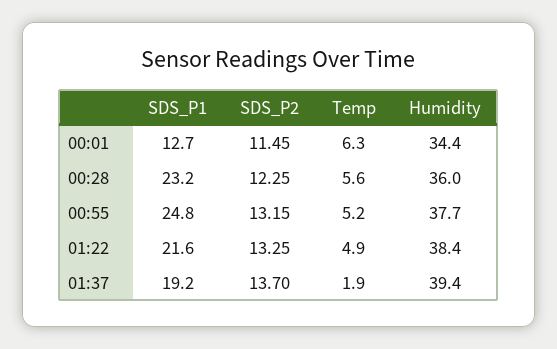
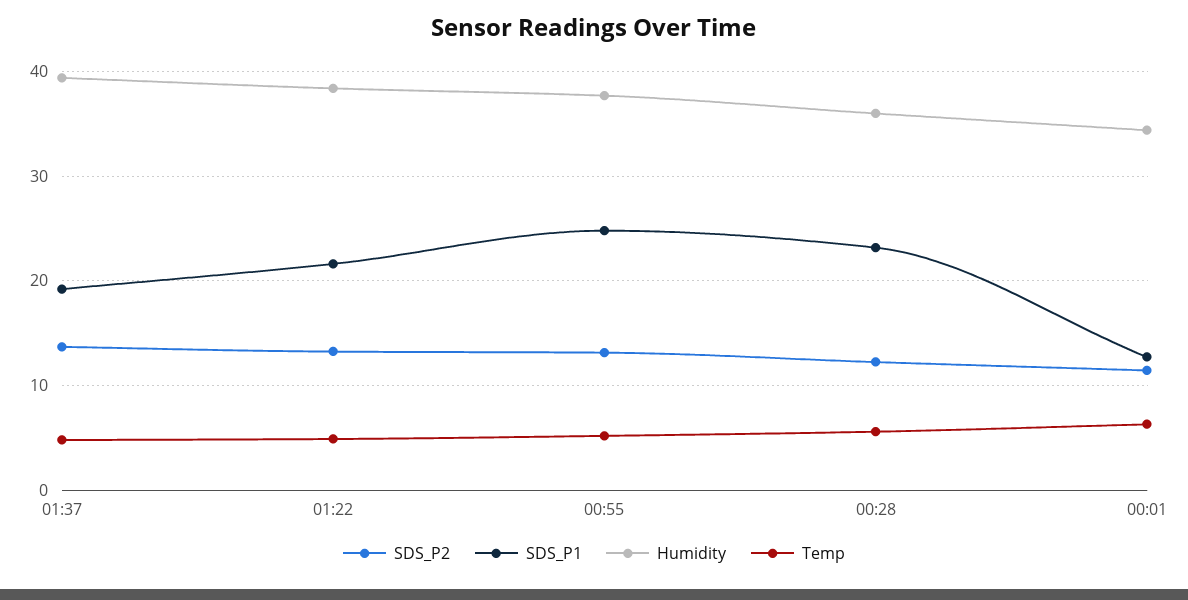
Temp, 01:37: 1.9 -> 5

